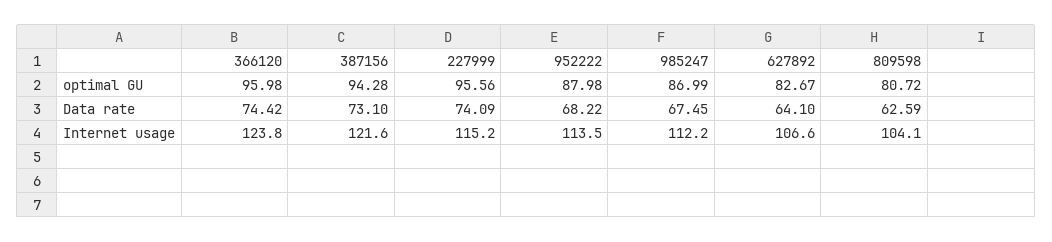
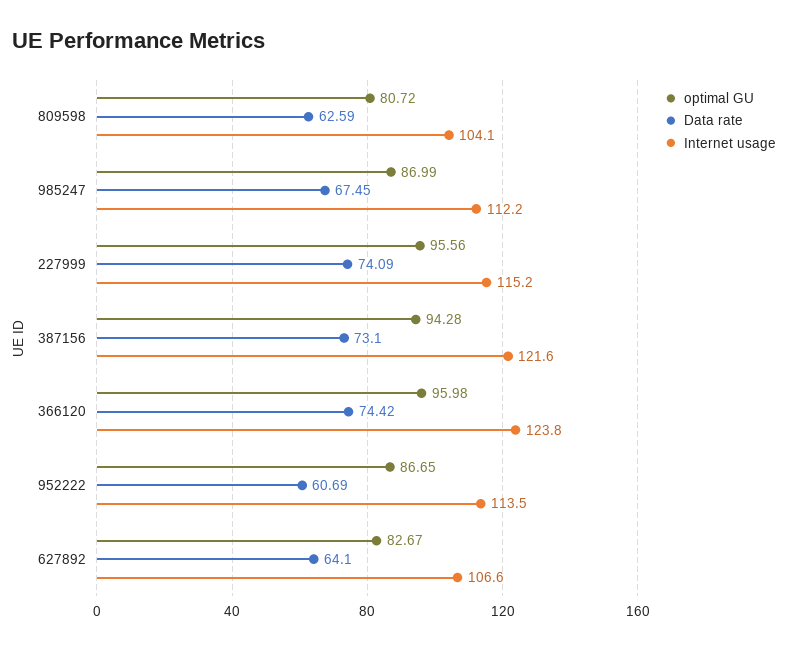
optimal GU, 952222: 87.98 -> 86.65
Data rate, 952222: 68.22 -> 60.69

